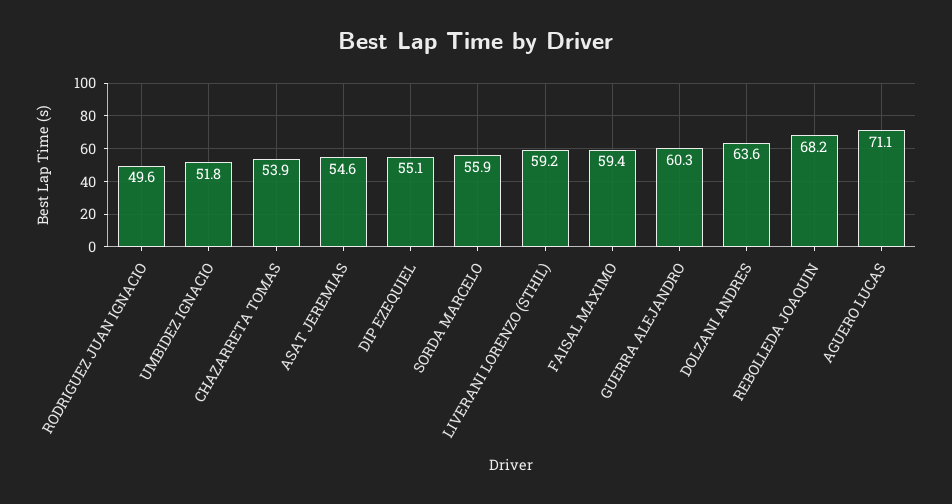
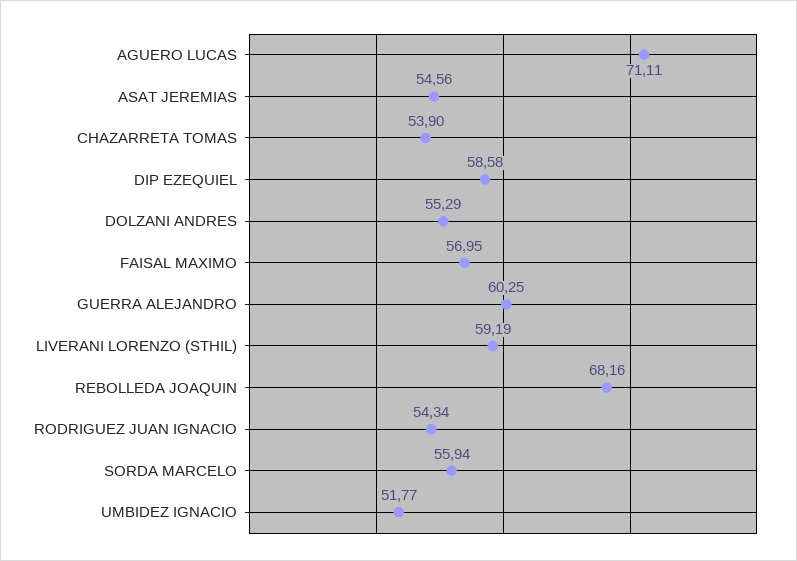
RODRIGUEZ JUAN IGNACIO: 49.6 -> 54.34
DIP EZEQUIEL: 55.1 -> 58.58
FAISAL MAXIMO: 59.4 -> 56.95
DOLZANI ANDRES: 63.6 -> 55.29

